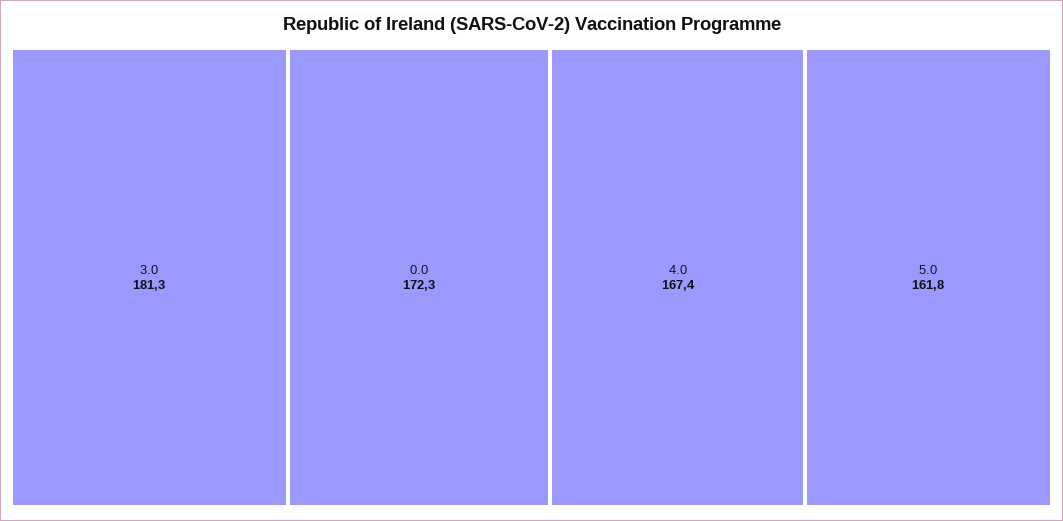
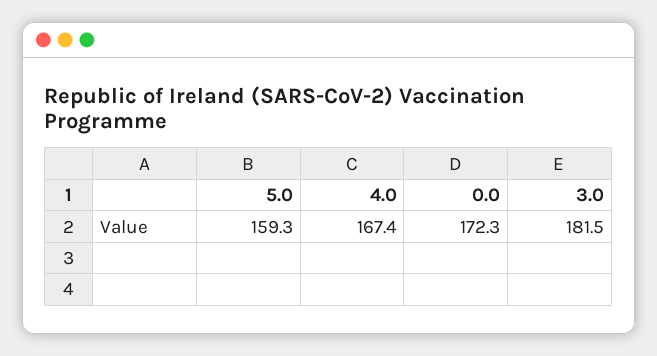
3.0: 181.3 -> 181.5
5.0: 161.8 -> 159.3

